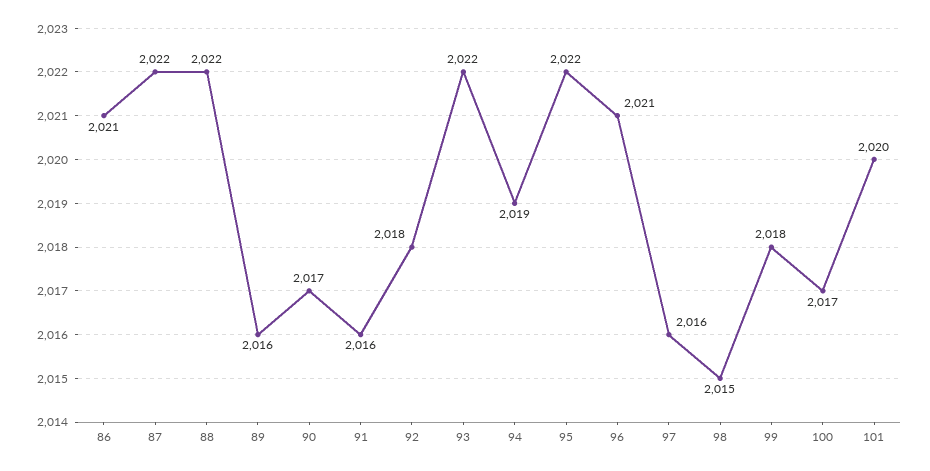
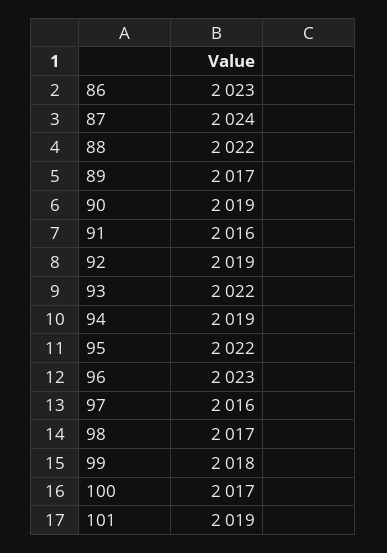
86: 2021 -> 2023
87: 2022 -> 2024
89: 2016 -> 2017
90: 2017 -> 2019
92: 2018 -> 2019
96: 2021 -> 2023
98: 2015 -> 2017
101: 2020 -> 2019

